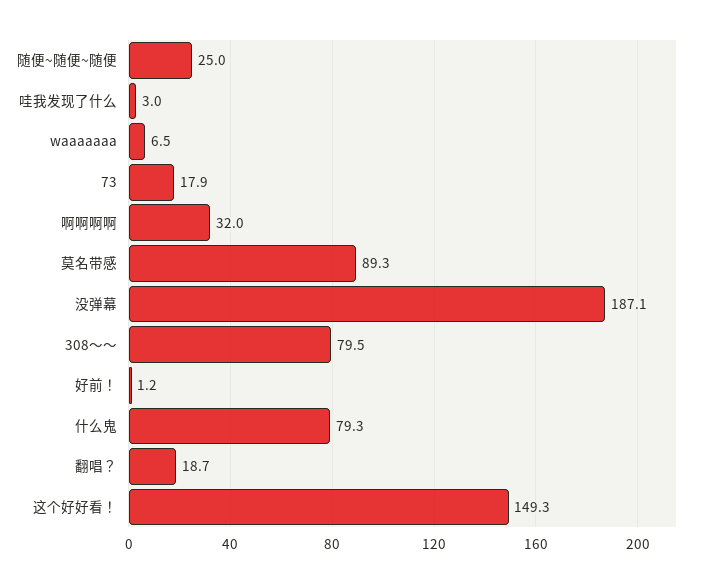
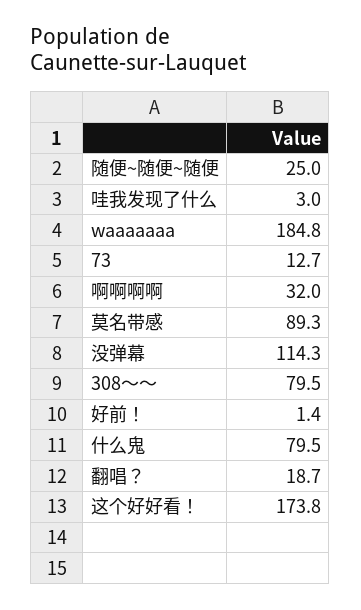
waaaaaaa: 6.5 -> 184.8
73: 17.9 -> 12.7
没弹幕: 187.1 -> 114.3
好前！: 1.2 -> 1.4
什么鬼: 79.3 -> 79.5
这个好好看！: 149.3 -> 173.8

